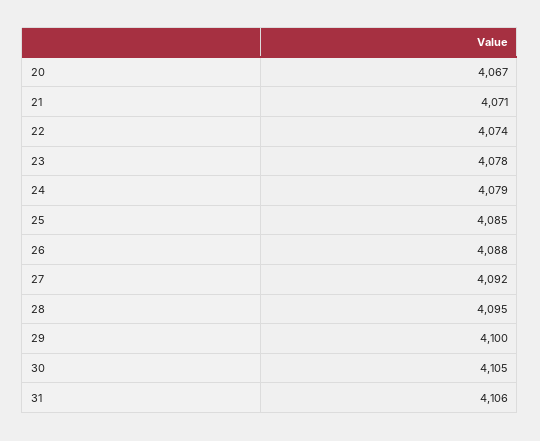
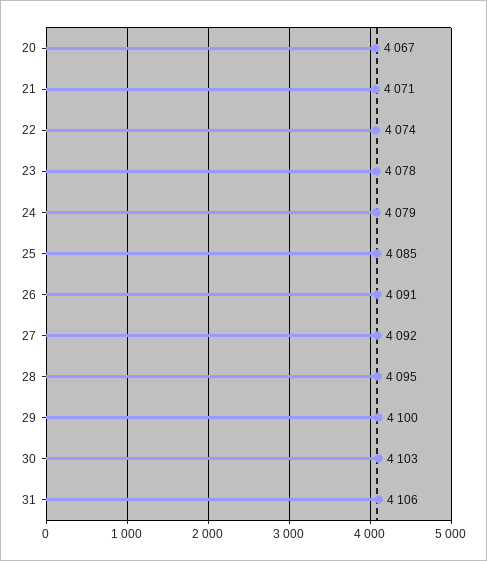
26: 4088 -> 4091
30: 4105 -> 4103

